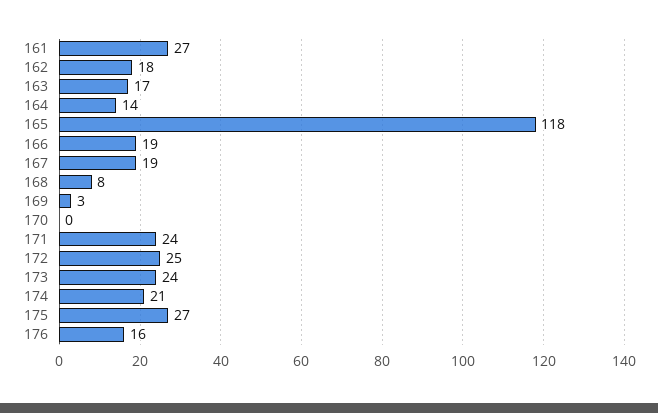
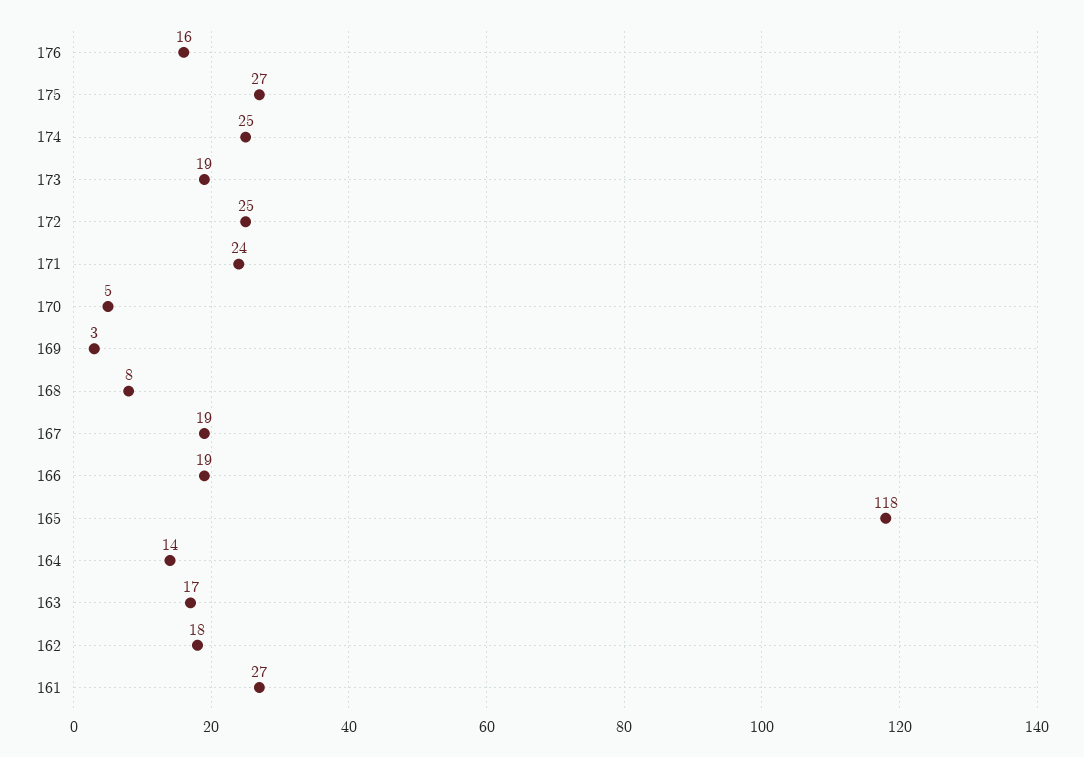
170: 0 -> 5
173: 24 -> 19
174: 21 -> 25

